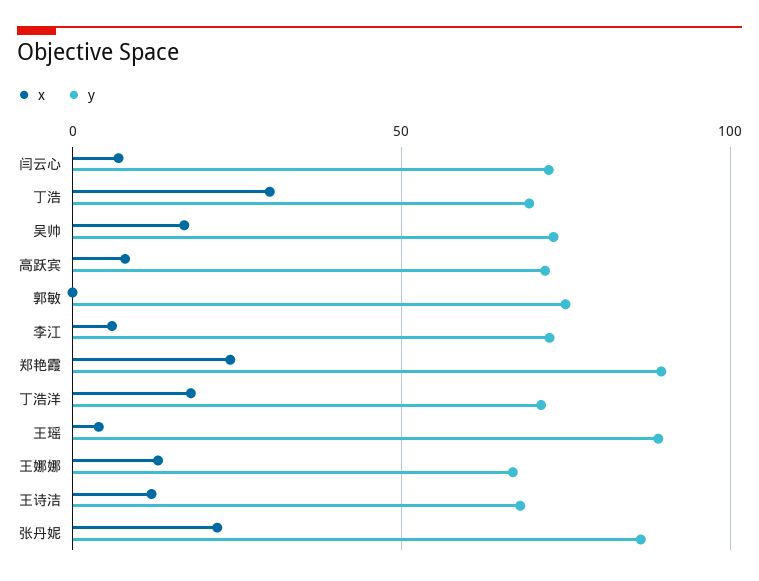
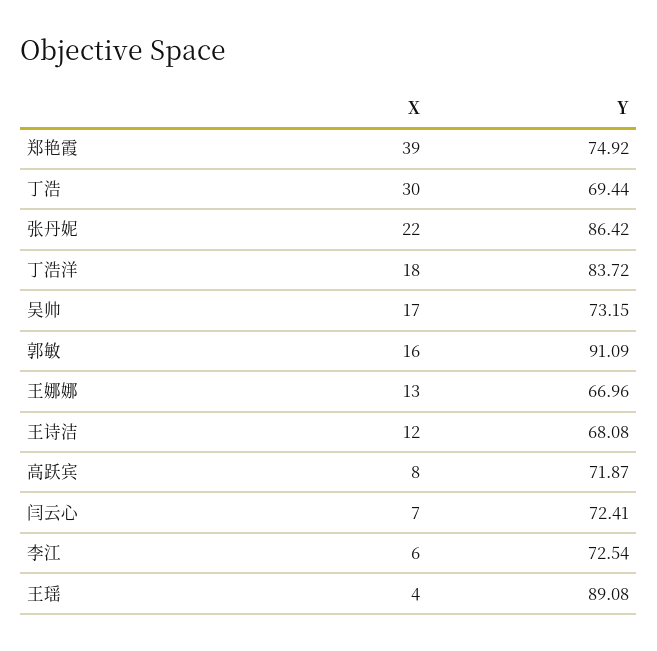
x, 郭敏: 0 -> 16
y, 郭敏: 75 -> 91.09
x, 郑艳霞: 25 -> 39
y, 郑艳霞: 90 -> 74.92
y, 丁浩洋: 70 -> 83.72

